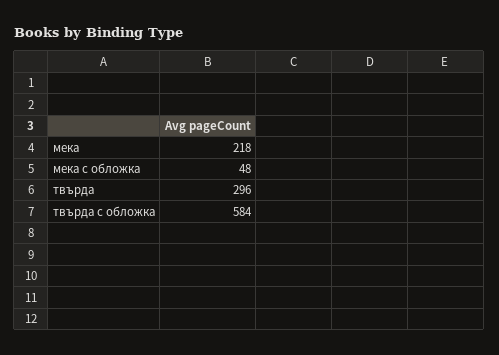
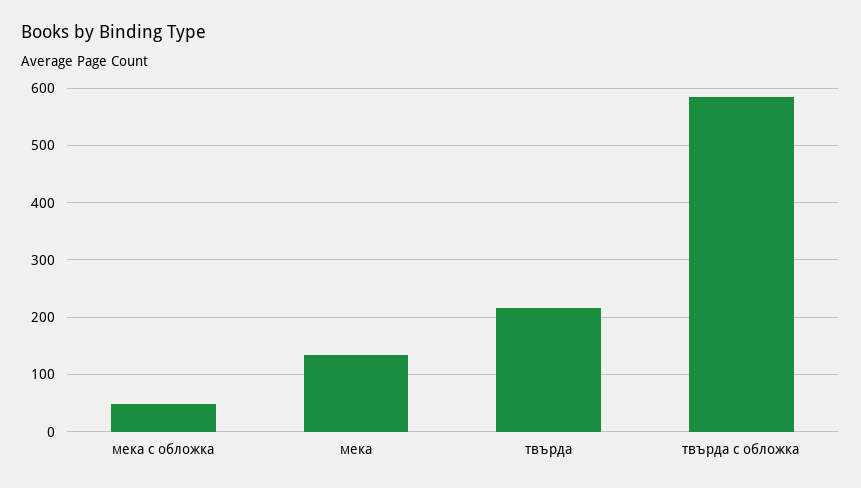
мека: 218 -> 140
твърда: 296 -> 220

